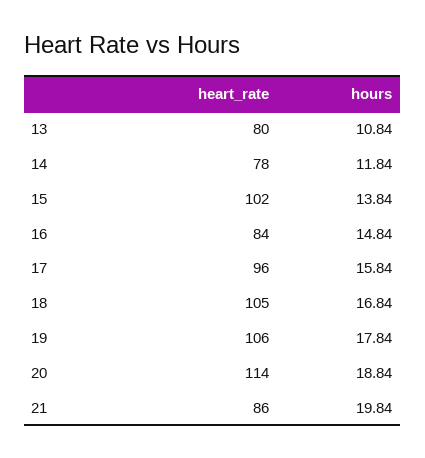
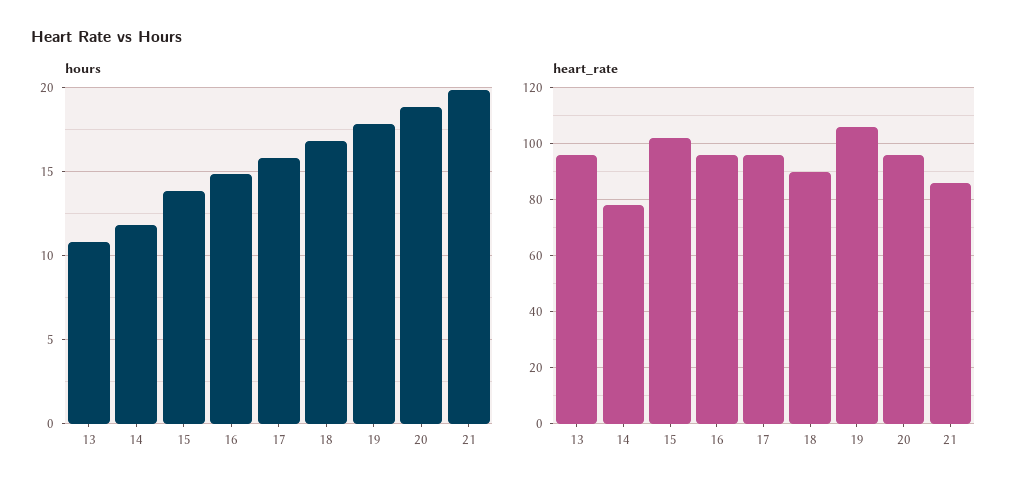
heart_rate, 13: 80 -> 95
heart_rate, 16: 84 -> 95
heart_rate, 18: 105 -> 90
heart_rate, 20: 114 -> 95

